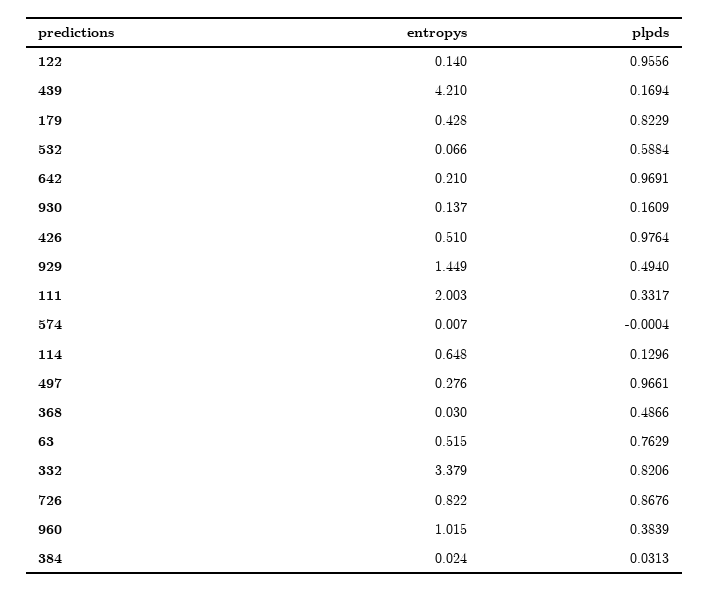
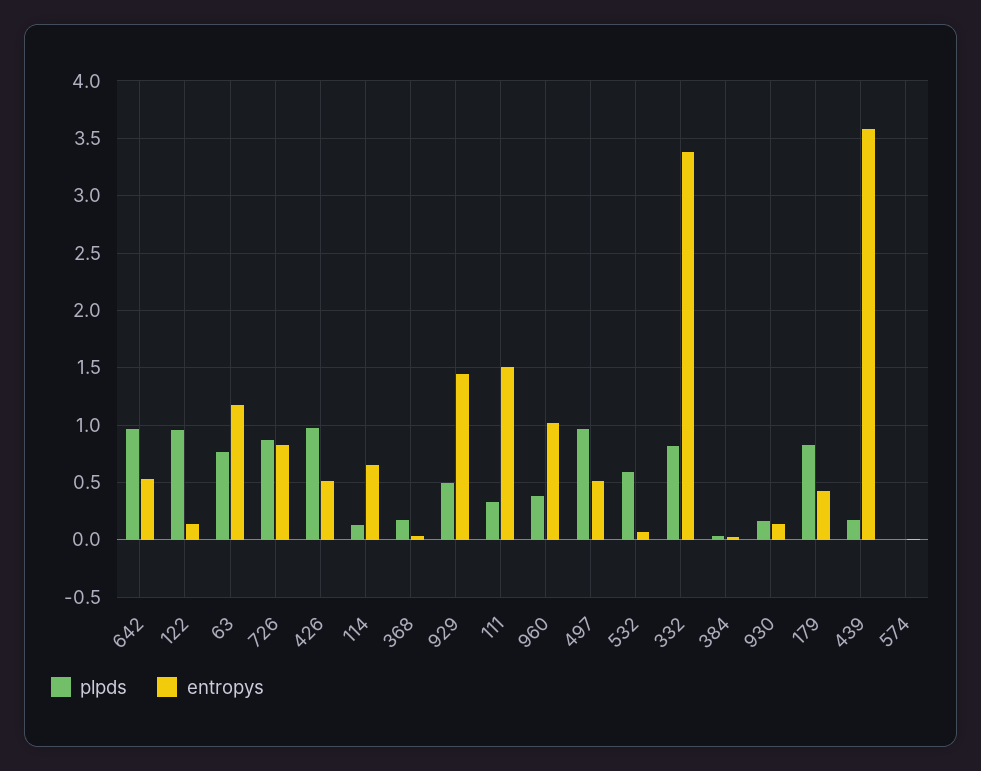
entropys, 439: 4.21 -> 3.6
entropys, 642: 0.21 -> 0.5
entropys, 111: 2.003 -> 1.5
entropys, 497: 0.276 -> 0.5
plpds, 368: 0.4866 -> 0.2
entropys, 63: 0.515 -> 1.2

